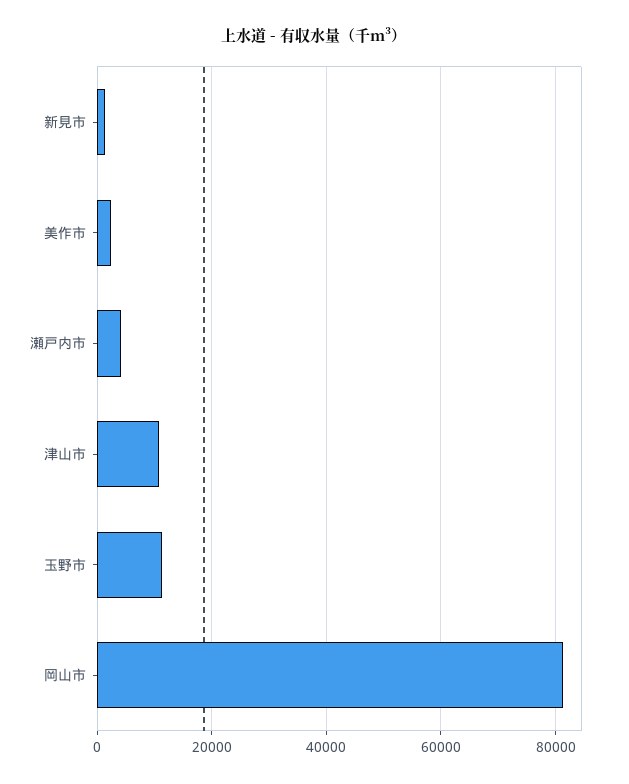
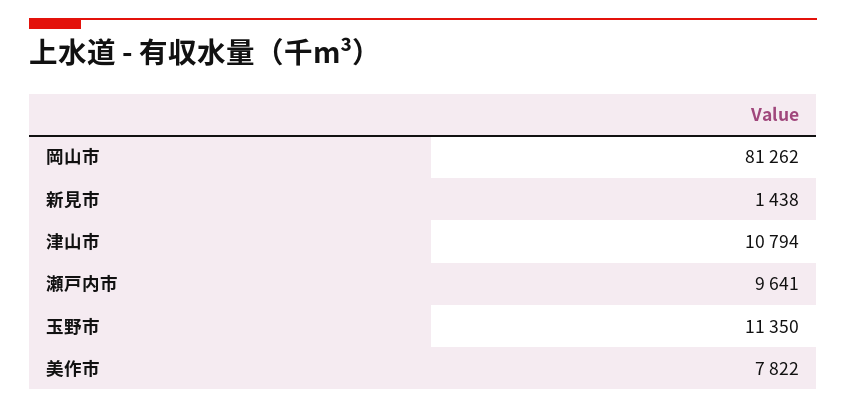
美作市: 2000 -> 7822
瀬戸内市: 4000 -> 9641

